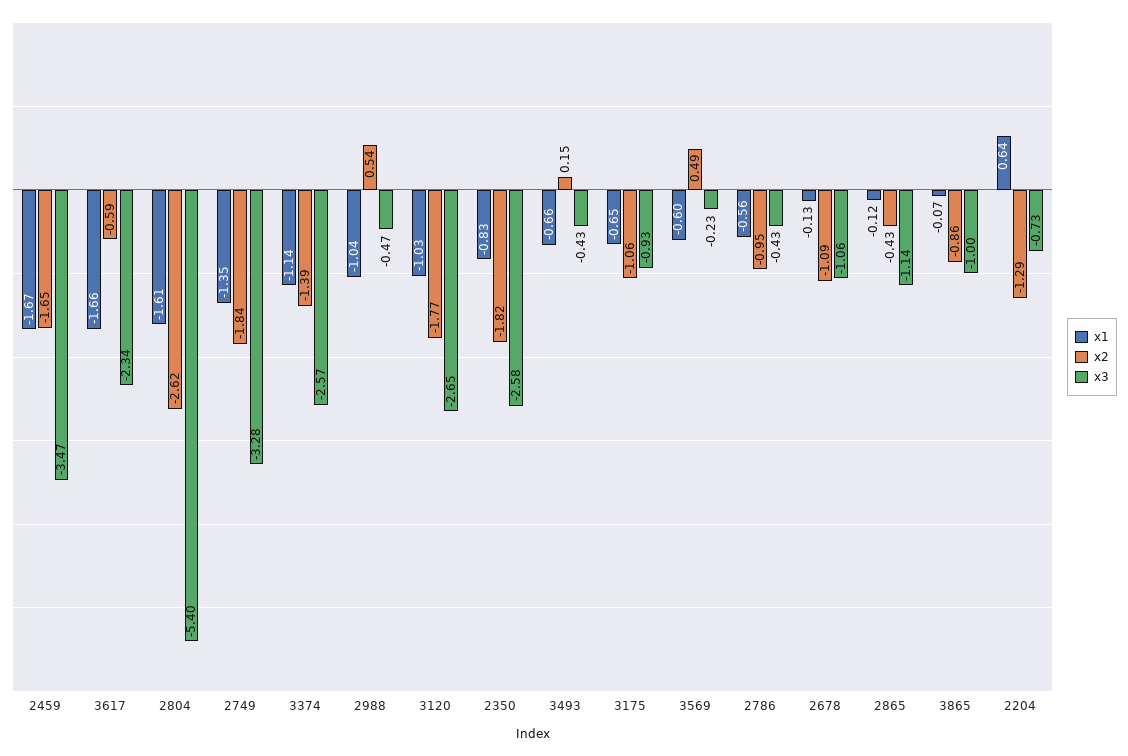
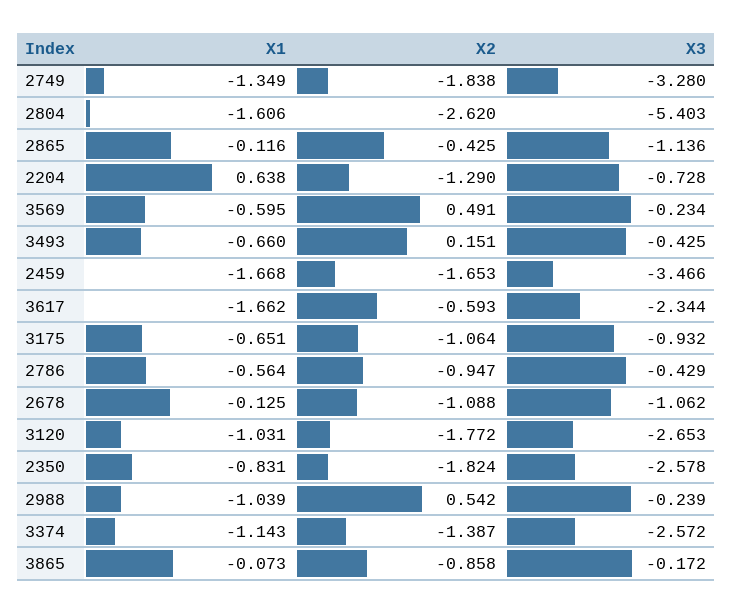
x3, 2988: -0.47 -> -0.239
x3, 3865: -1 -> -0.172

